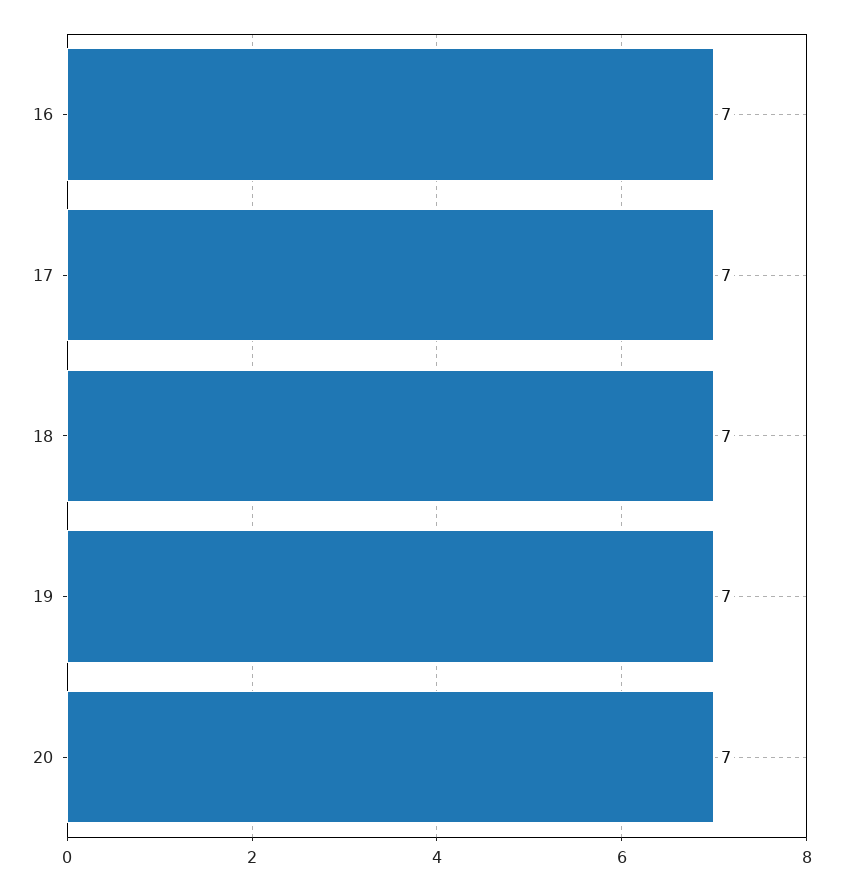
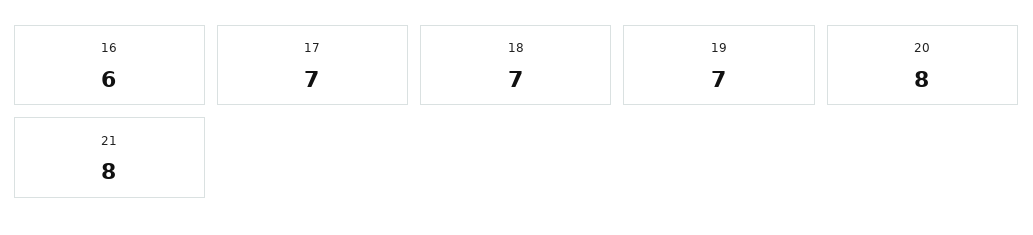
16: 7 -> 6
20: 7 -> 8
21: none -> 8

